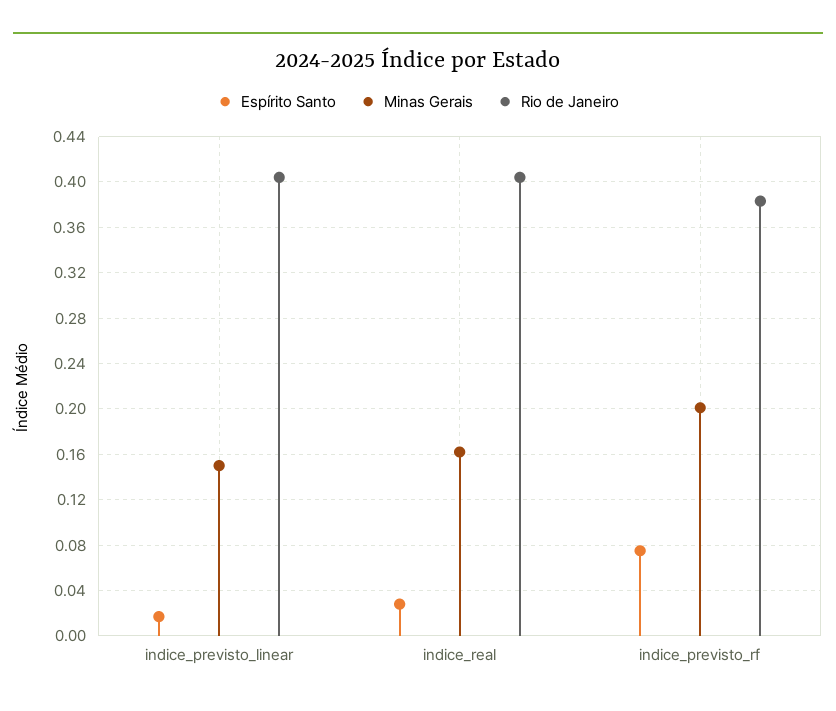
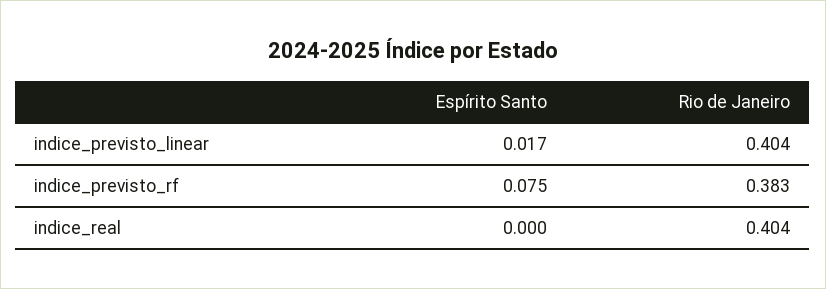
Minas Gerais, indice_previsto_linear: 0.15 -> none
Espírito Santo, indice_real: 0.03 -> 0
Minas Gerais, indice_real: 0.16 -> none
Minas Gerais, indice_previsto_rf: 0.2 -> none

